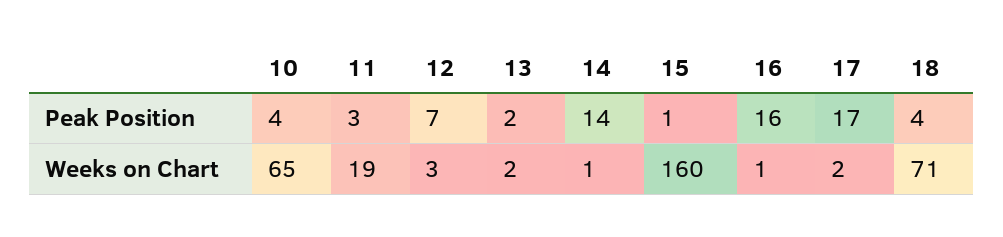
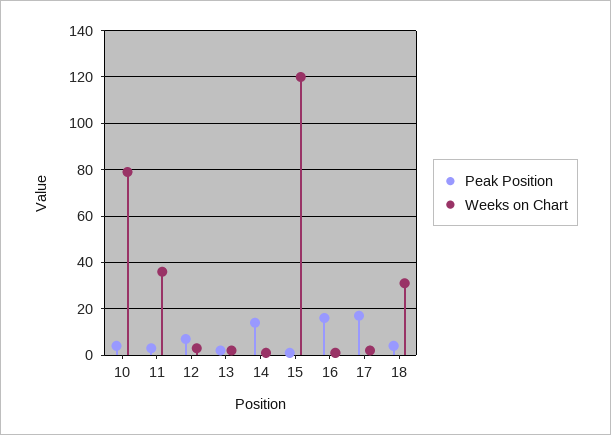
Weeks on Chart, 10: 65 -> 80
Weeks on Chart, 11: 19 -> 35
Weeks on Chart, 15: 160 -> 120
Weeks on Chart, 18: 71 -> 30

